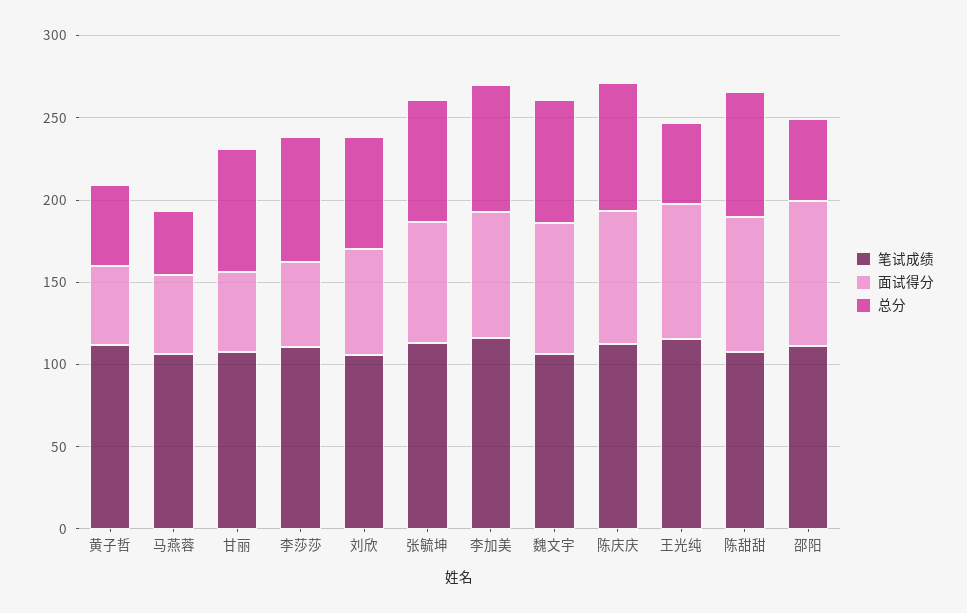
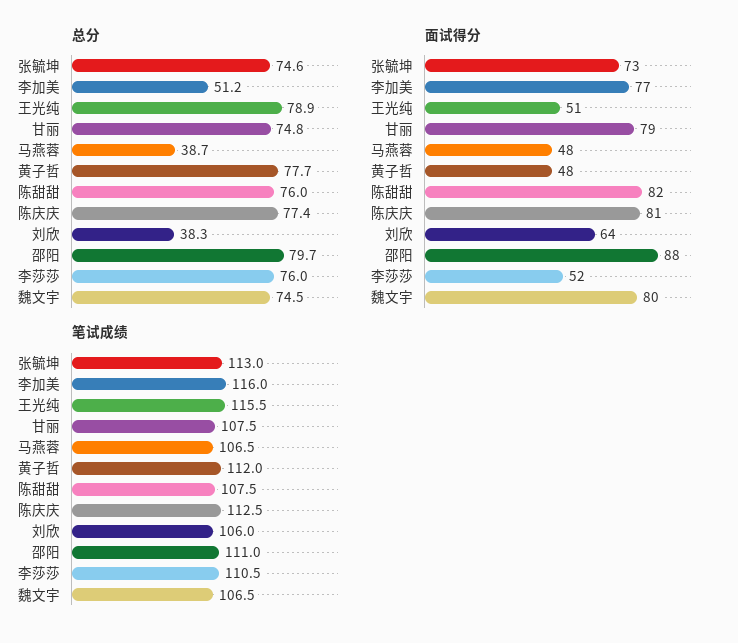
总分, 黄子哲: 50 -> 77.7
面试得分, 甘丽: 50 -> 79
总分, 刘欣: 70 -> 38.3
总分, 李加美: 80 -> 51.2
面试得分, 王光纯: 80 -> 51
总分, 王光纯: 50 -> 78.9
总分, 邵阳: 50 -> 79.7

